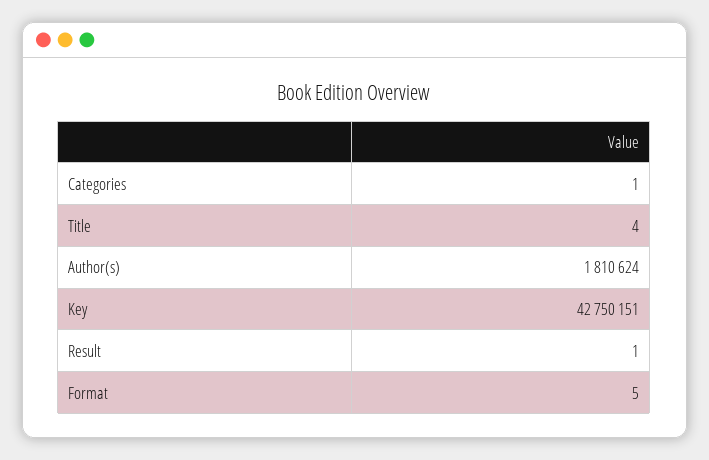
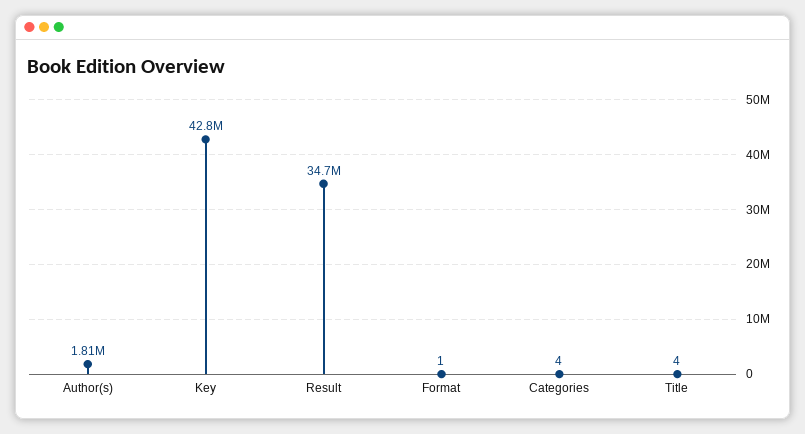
Categories: 1 -> 4
Result: 1 -> 34700000
Format: 5 -> 1

